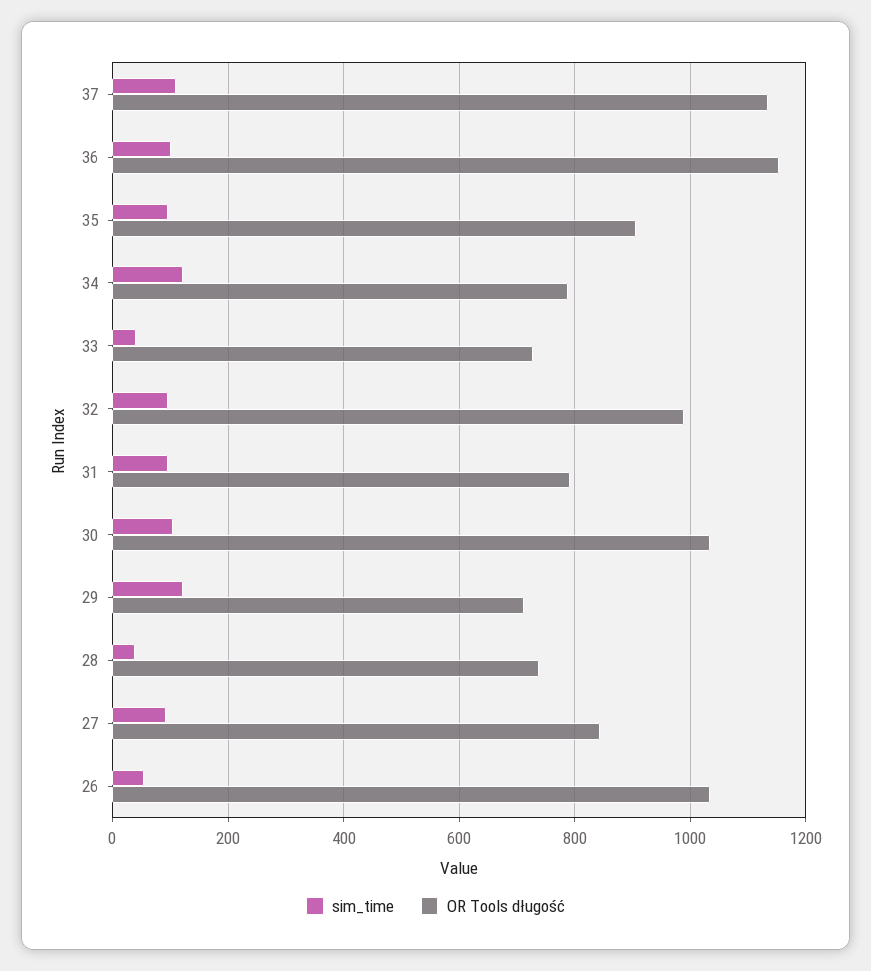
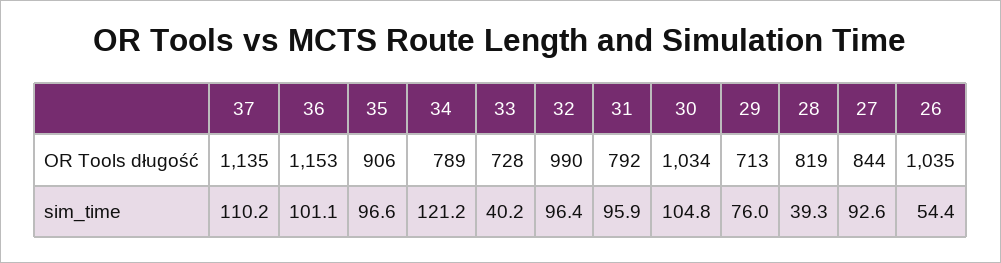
sim_time, 29: 120 -> 76
OR Tools długość, 28: 740 -> 819

